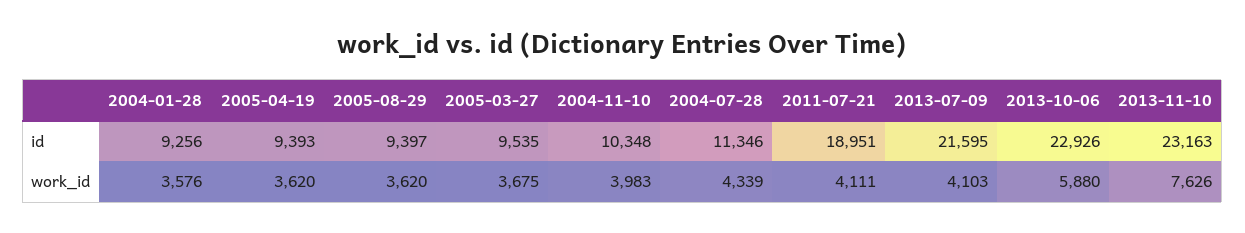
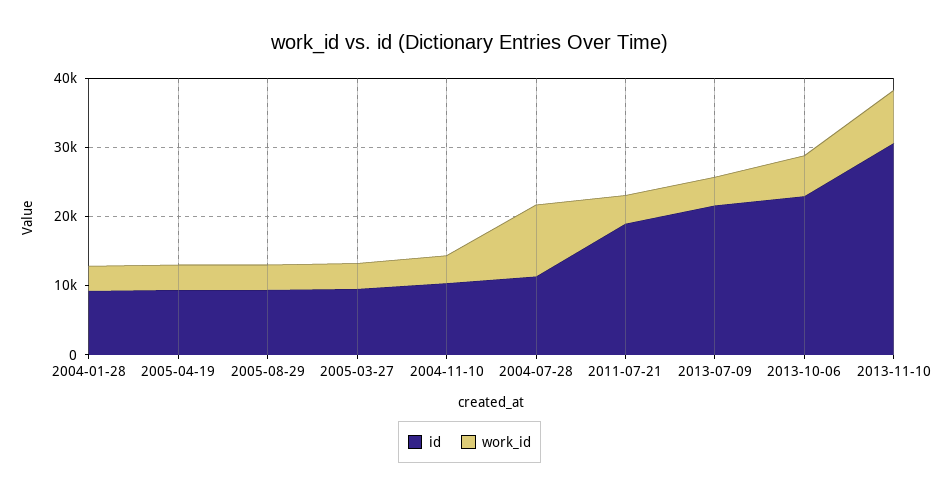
id, 2013-11-10: 23163 -> 30000
work_id, 2004-07-28: 4339 -> 10000

